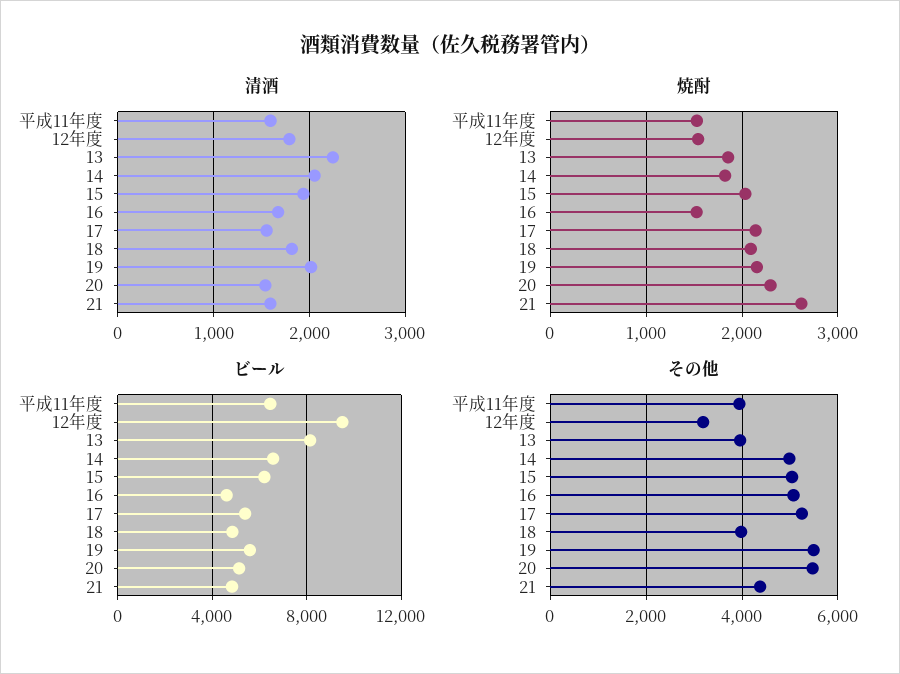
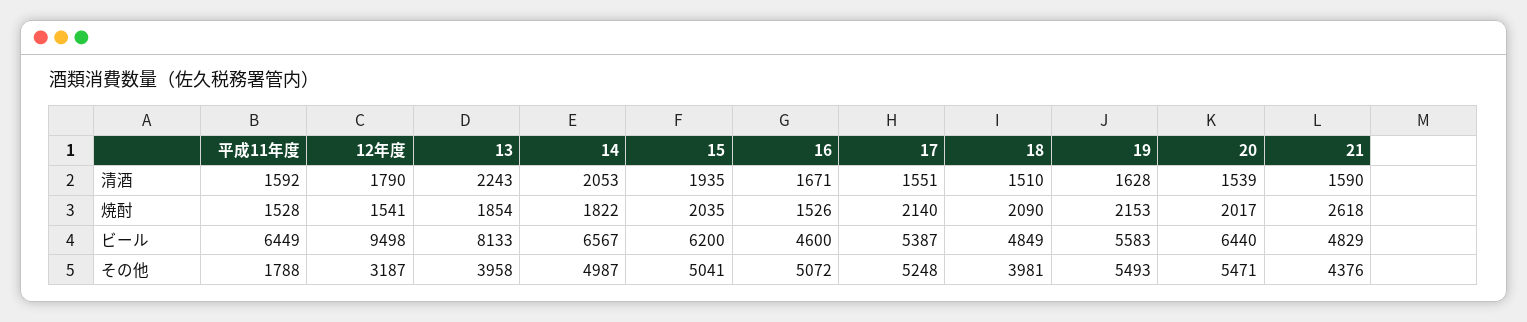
清酒, 18: 1800 -> 1510
清酒, 19: 2000 -> 1628
焼酎, 20: 2300 -> 2017
ビール, 20: 5000 -> 6440
その他, 平成11年度: 4000 -> 1788

